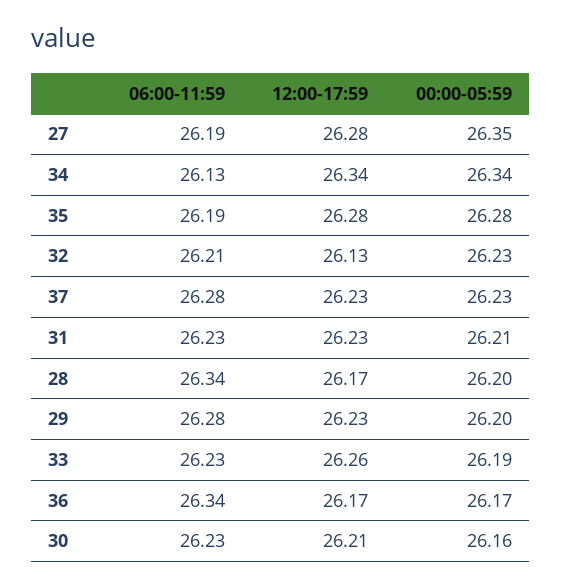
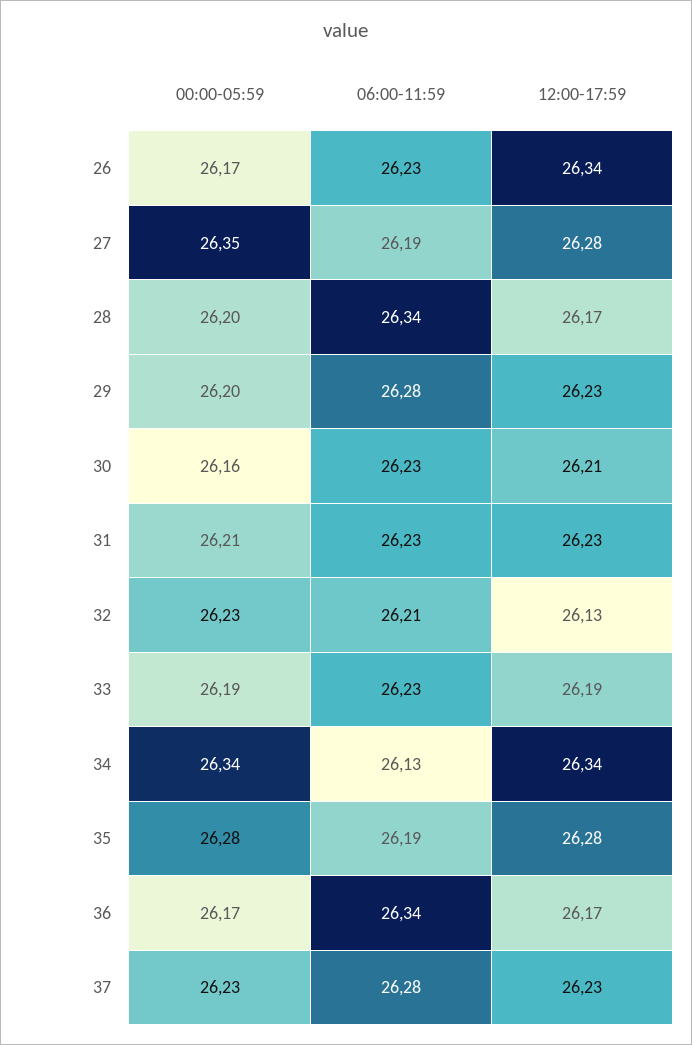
12:00-17:59, 33: 26.26 -> 26.19
00:00-05:59, 26: none -> 26.17
06:00-11:59, 26: none -> 26.23
12:00-17:59, 26: none -> 26.34

